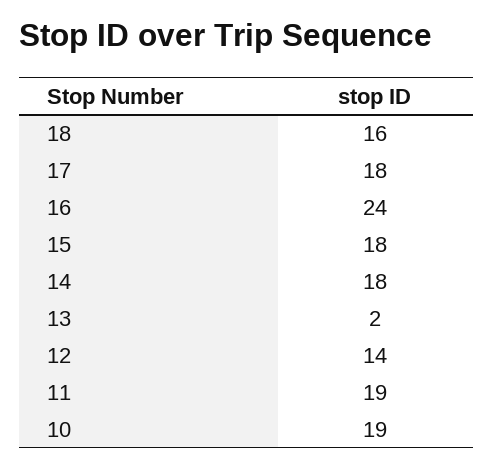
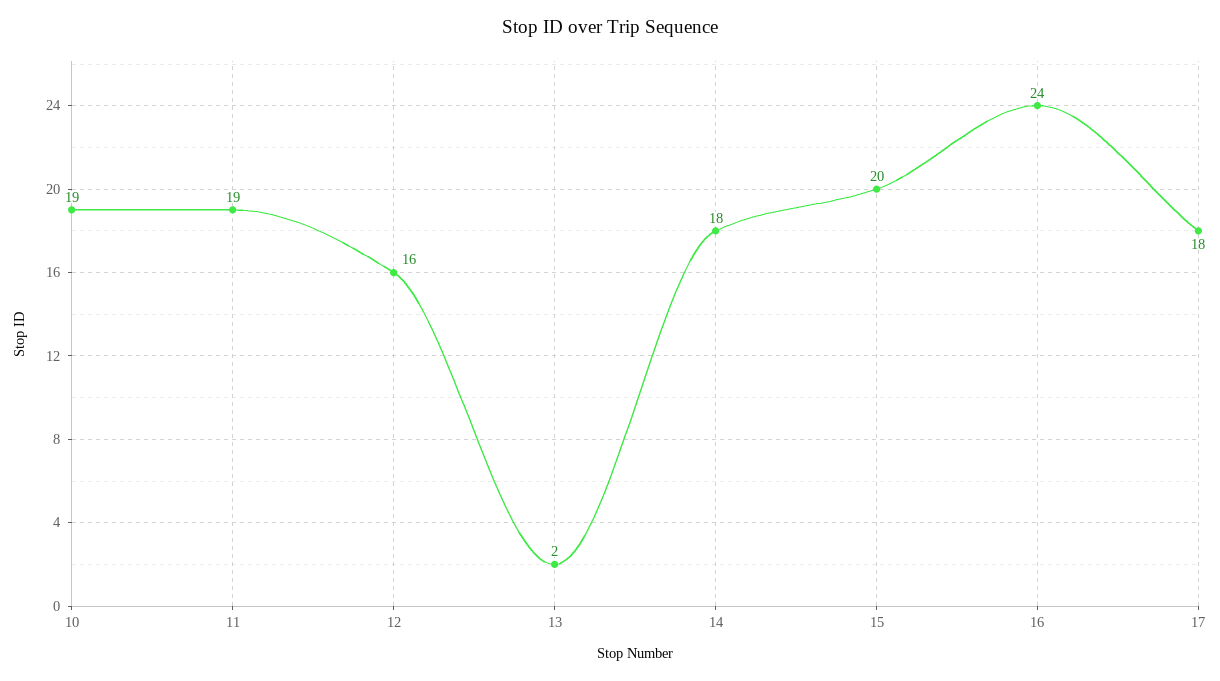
18: 16 -> none
15: 18 -> 20
12: 14 -> 16

